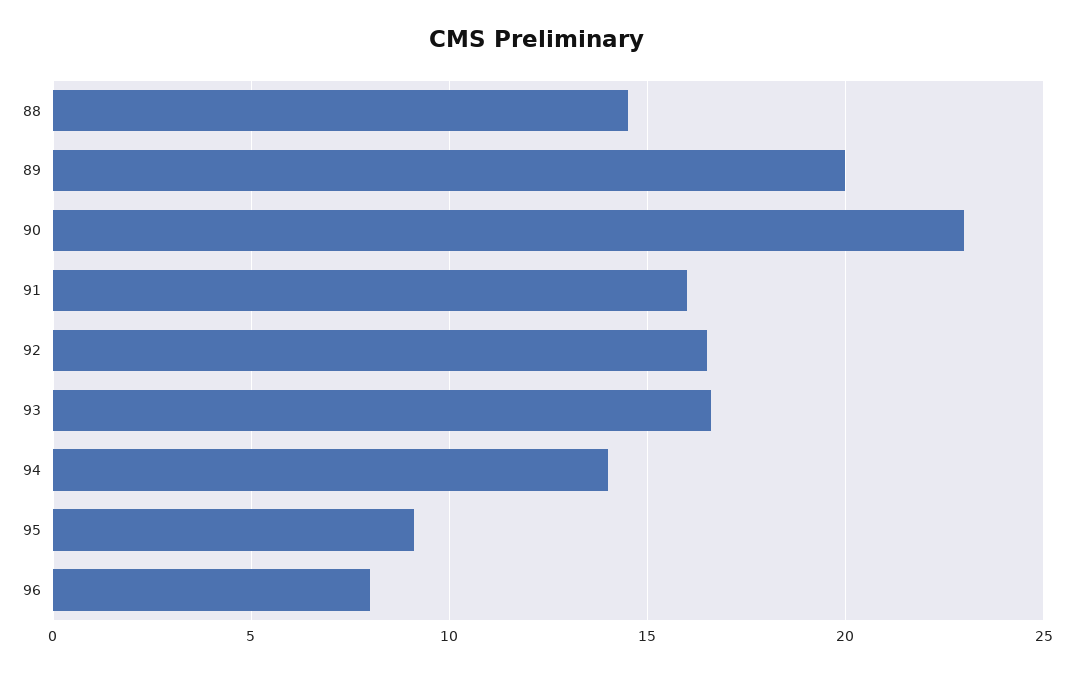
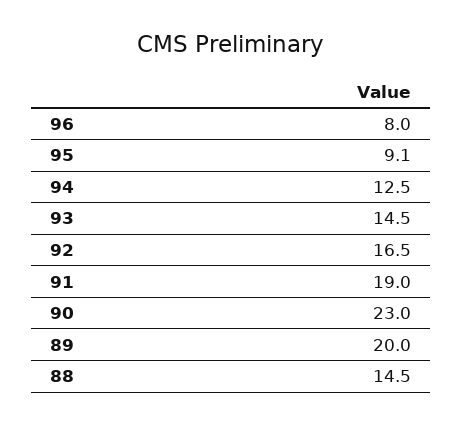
91: 16 -> 19
93: 16.5 -> 14.5
94: 14 -> 12.5

